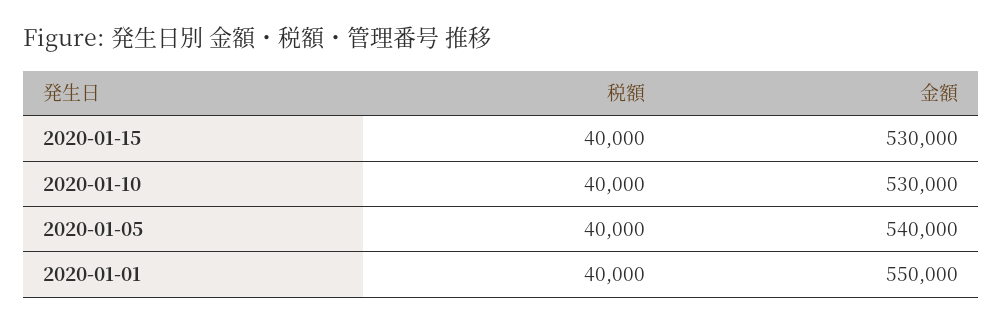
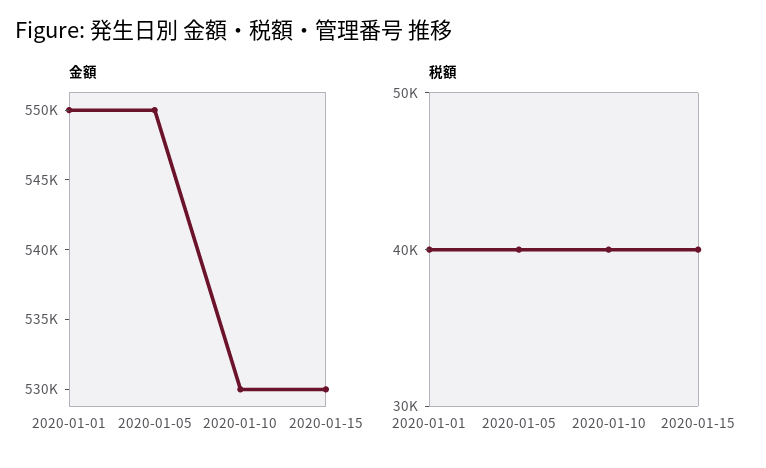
金額, 2020-01-05: 540000 -> 550000

